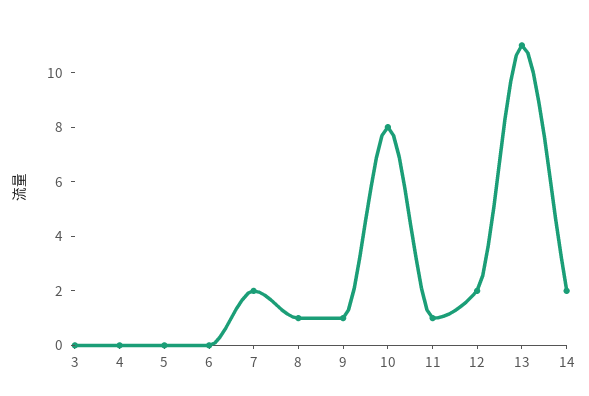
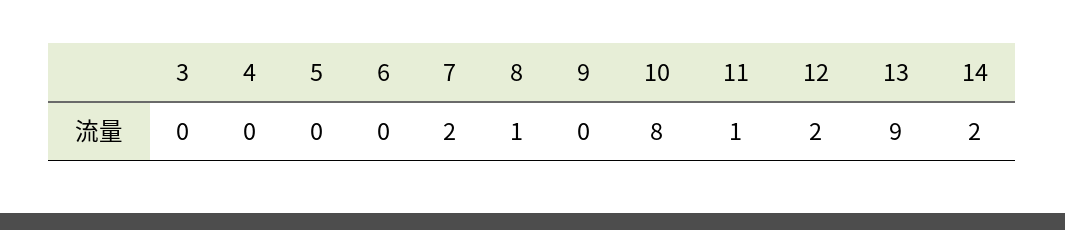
9: 1 -> 0
13: 11 -> 9

